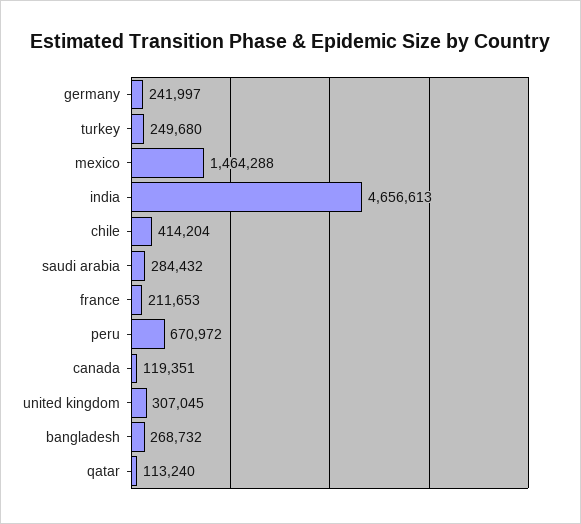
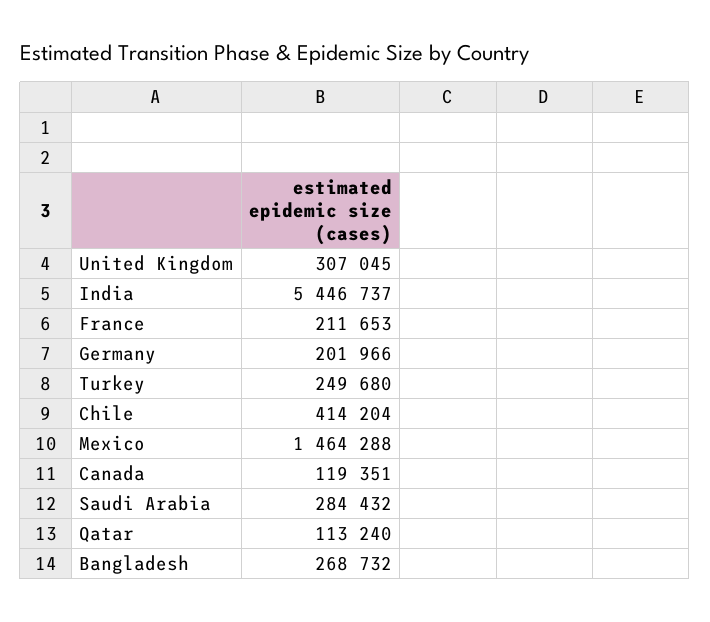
germany: 241997 -> 201966
india: 4656613 -> 5446737
peru: 670972 -> none

